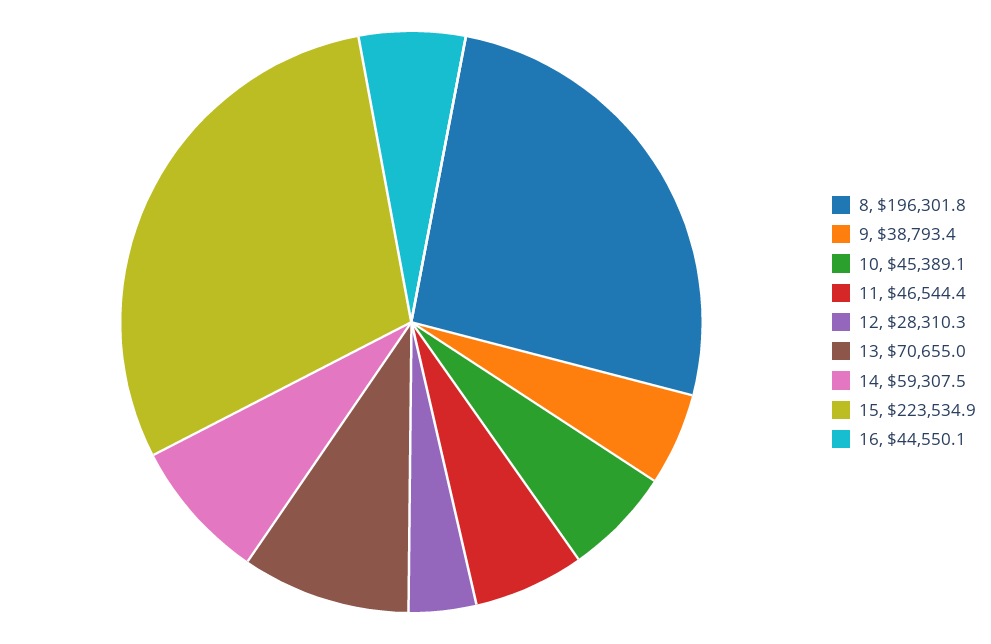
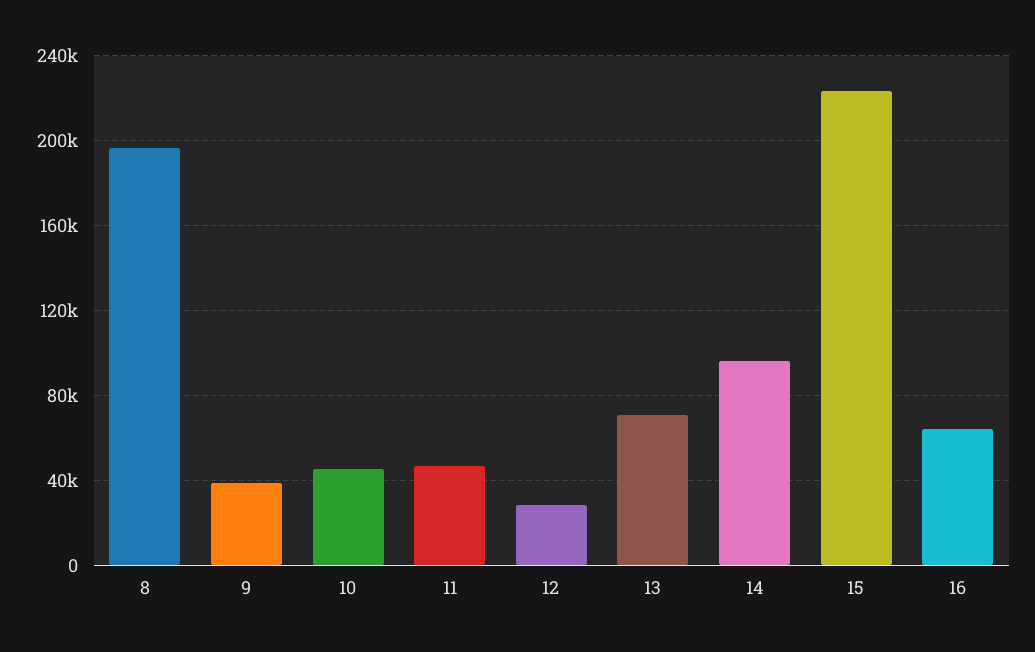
14: 59307.5 -> 95000
16: 44550.1 -> 65000

